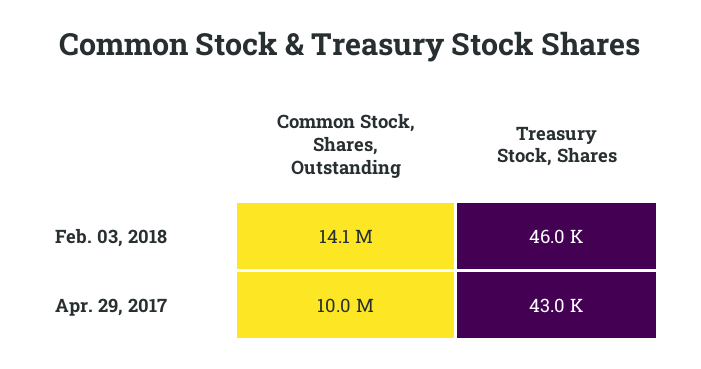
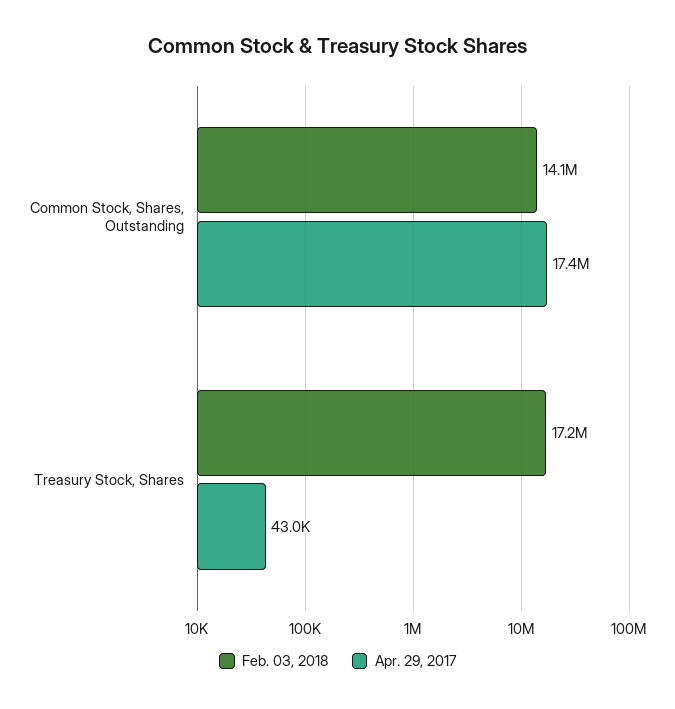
Feb. 03, 2018, Treasury Stock, Shares: 46000 -> 17200000
Apr. 29, 2017, Common Stock, Shares, Outstanding: 10000000 -> 17400000

